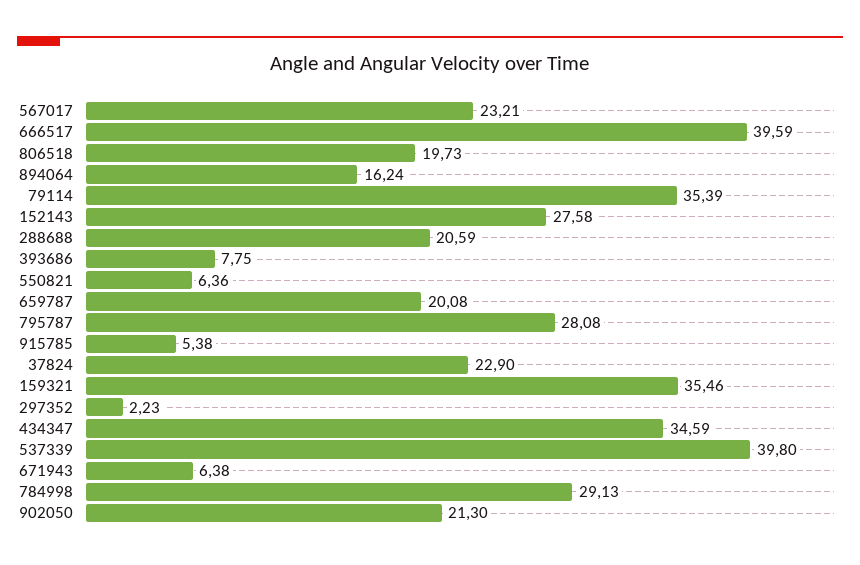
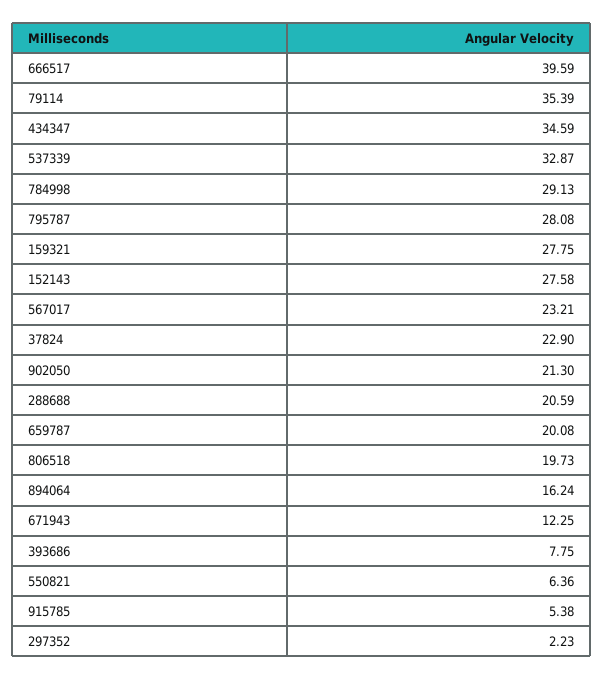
159321: 35.46 -> 27.75
537339: 39.8 -> 32.87
671943: 6.38 -> 12.25

